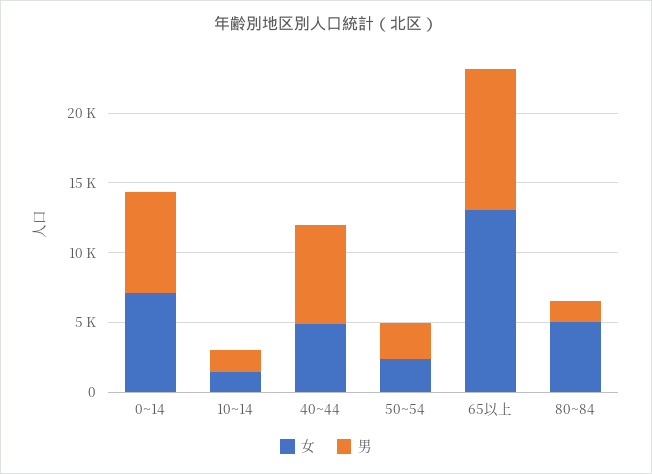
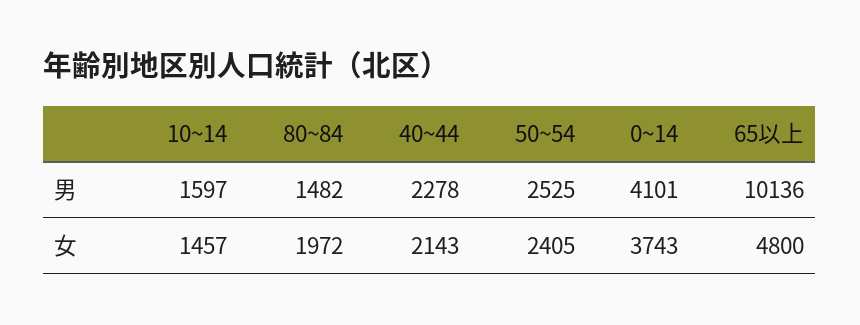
女, 0~14: 7000 -> 3743
男, 0~14: 7000 -> 4101
女, 40~44: 5000 -> 2143
男, 40~44: 7000 -> 2278
女, 65以上: 13000 -> 4800
女, 80~84: 5000 -> 1972

